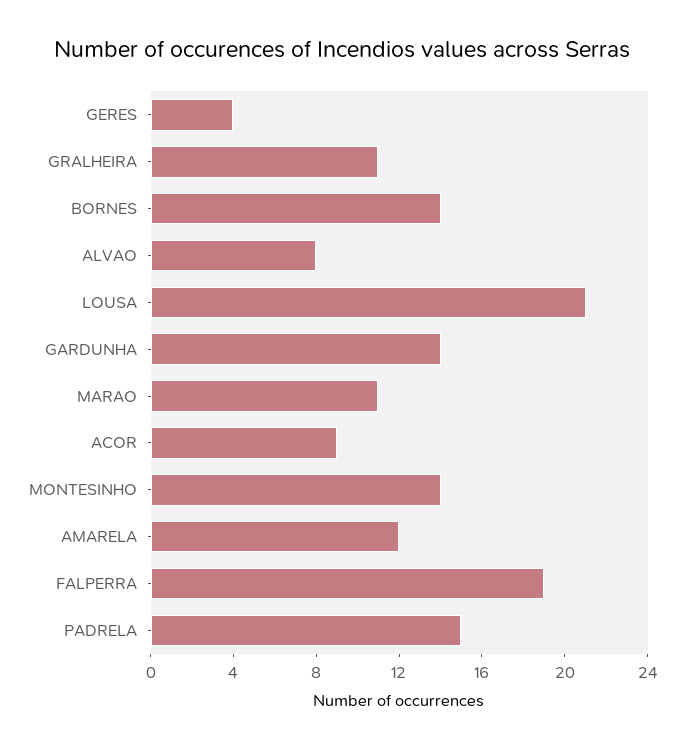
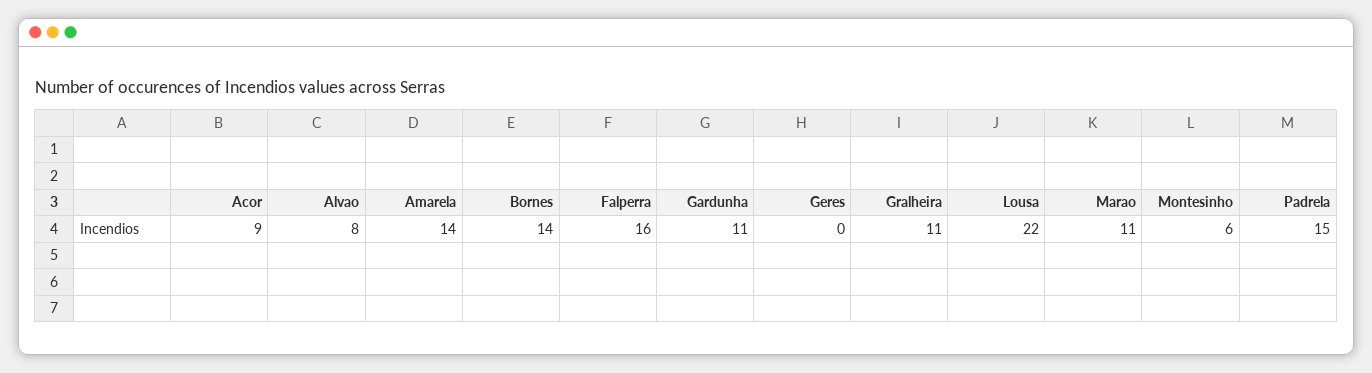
GERES: 4 -> 0
LOUSA: 21 -> 22
GARDUNHA: 14 -> 11
MONTESINHO: 14 -> 6
AMARELA: 12 -> 14
FALPERRA: 19 -> 16

